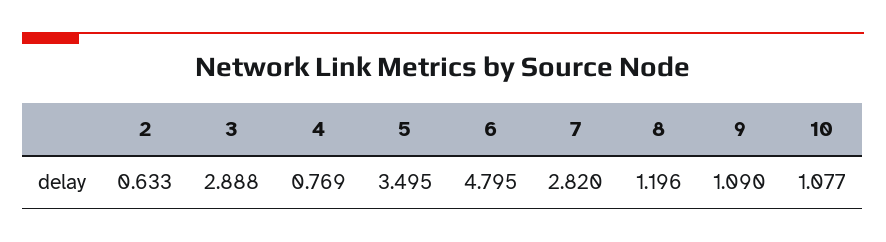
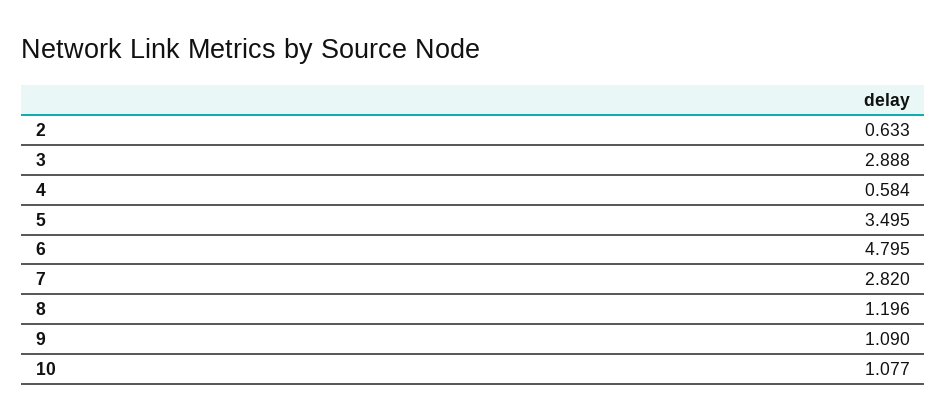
4: 0.769 -> 0.584

